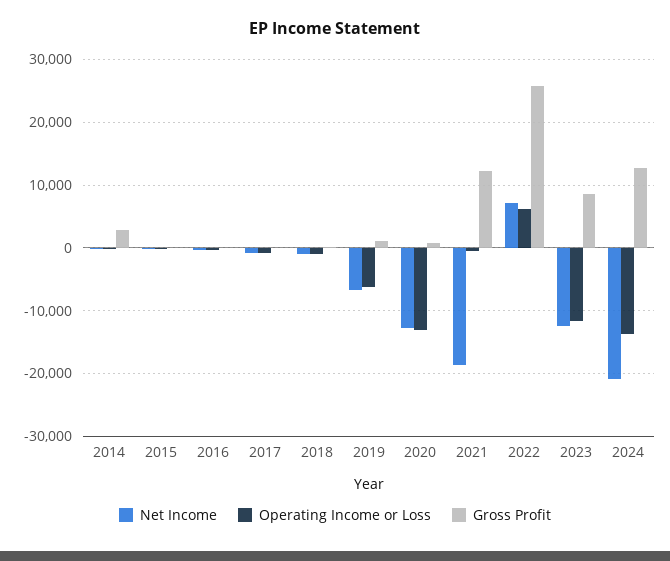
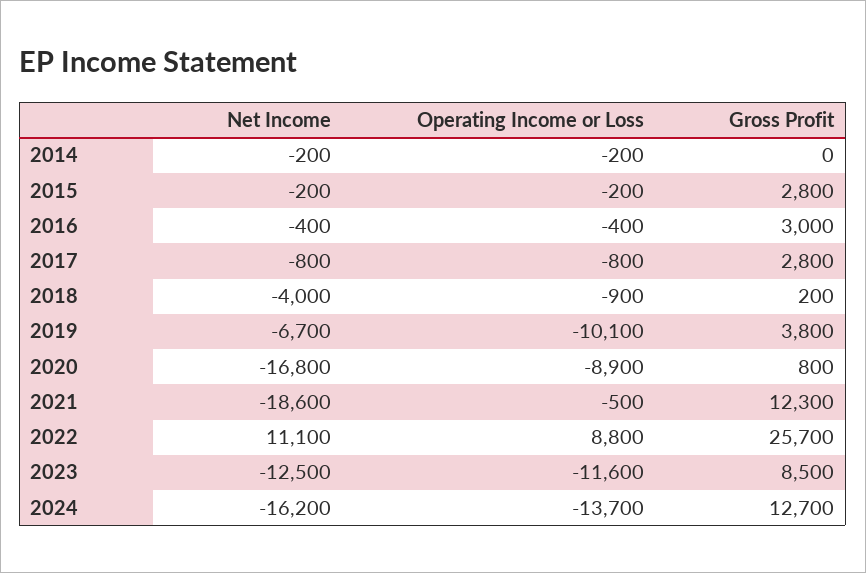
Gross Profit, 2014: 3000 -> 0
Gross Profit, 2015: 0 -> 2800
Gross Profit, 2016: 0 -> 3000
Gross Profit, 2017: 0 -> 2800
Net Income, 2018: -1000 -> -4000
Operating Income or Loss, 2019: -6000 -> -10100
Gross Profit, 2019: 1000 -> 3800
Net Income, 2020: -13000 -> -16800
Operating Income or Loss, 2020: -13000 -> -8900
Net Income, 2022: 7000 -> 11100
Operating Income or Loss, 2022: 6000 -> 8800
Net Income, 2024: -21000 -> -16200

